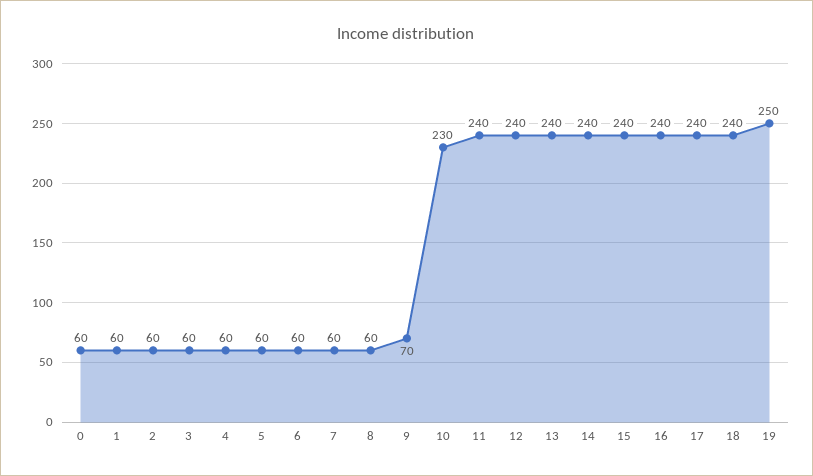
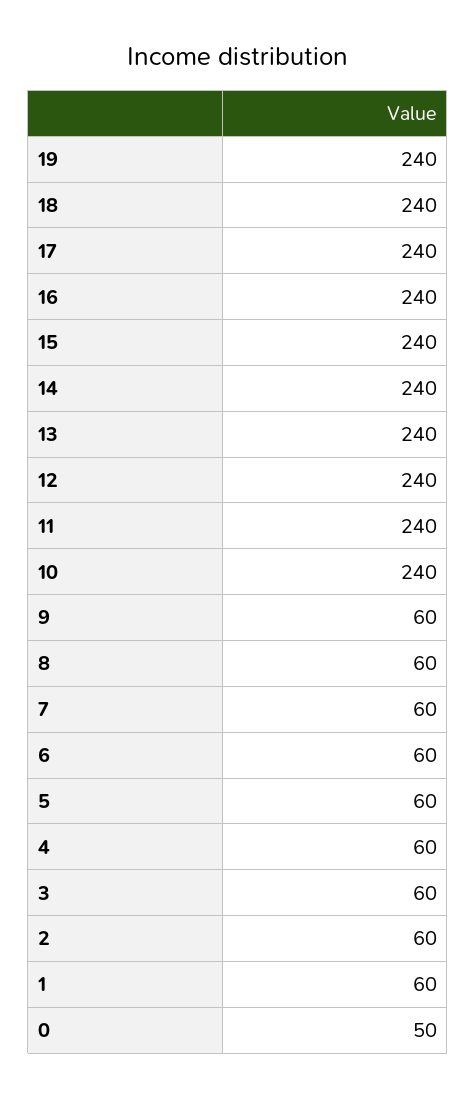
0: 60 -> 50
9: 70 -> 60
10: 230 -> 240
19: 250 -> 240

